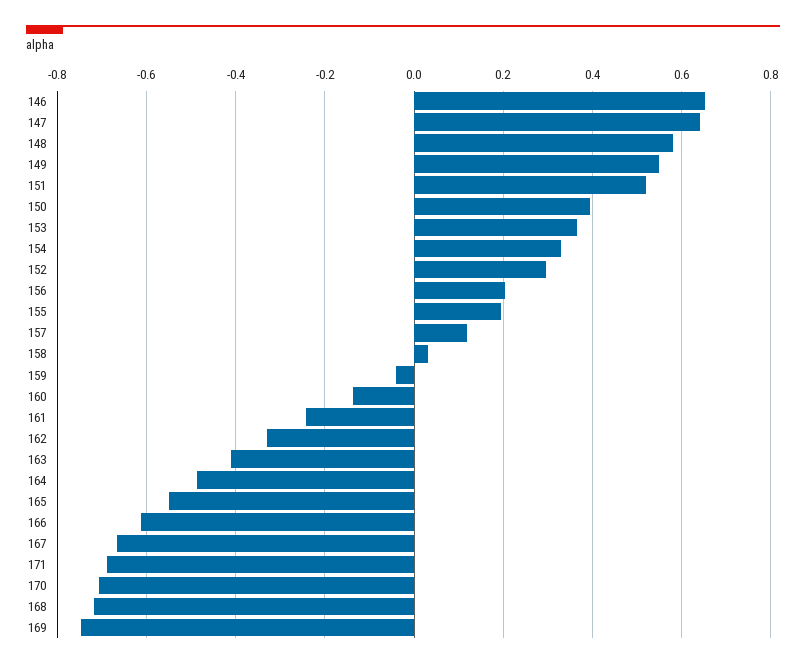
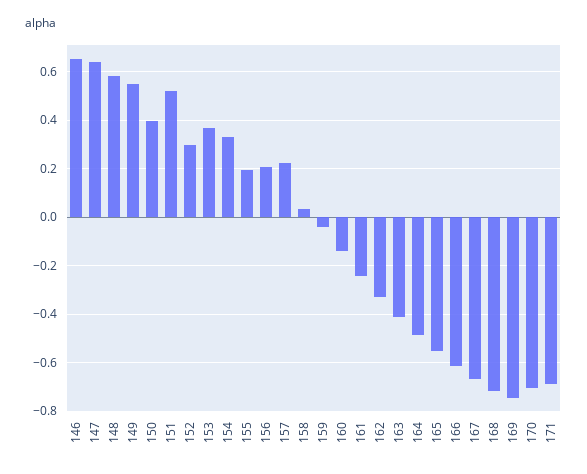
157: 0.12 -> 0.225

